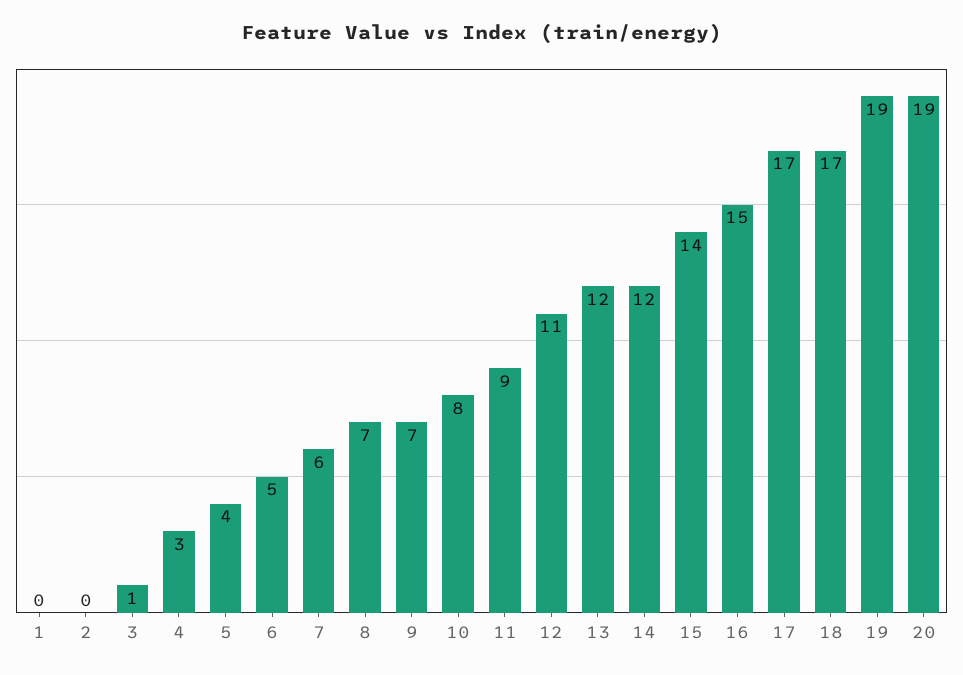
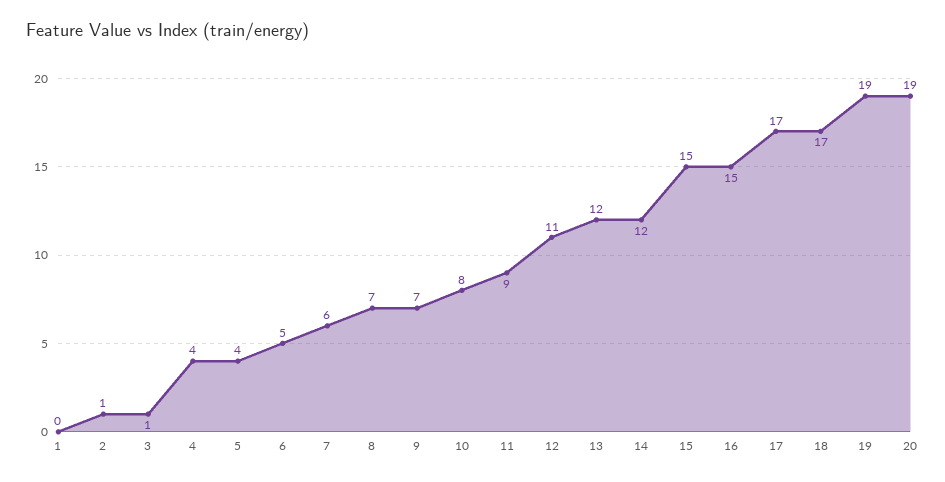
2: 0 -> 1
4: 3 -> 4
15: 14 -> 15

